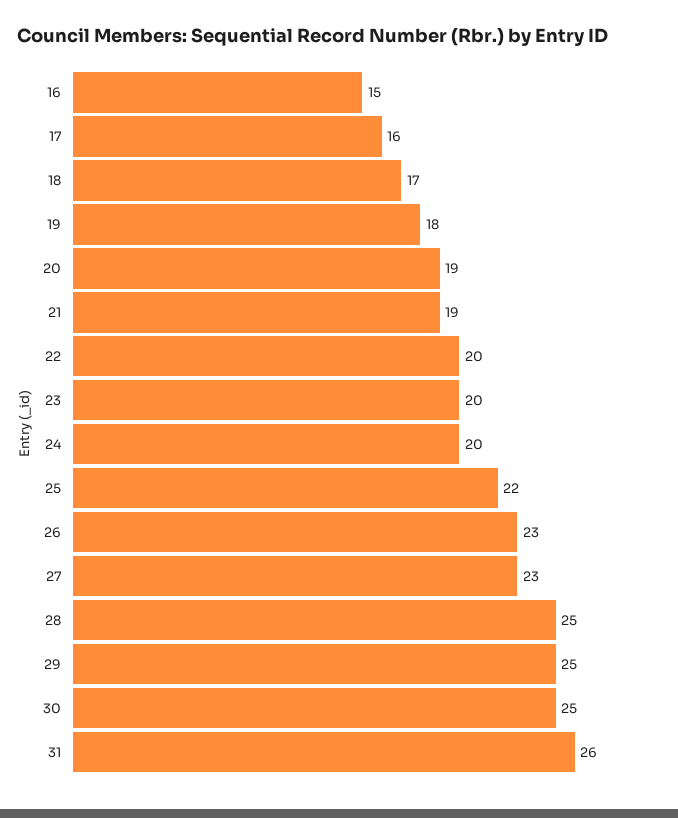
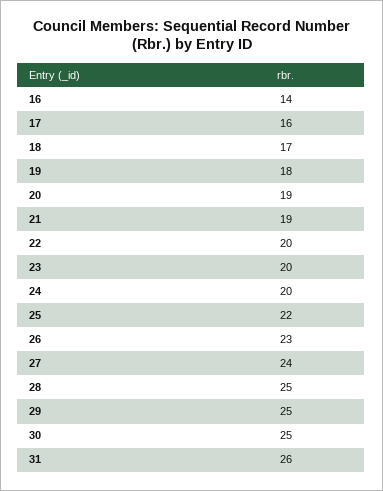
16: 15 -> 14
27: 23 -> 24

